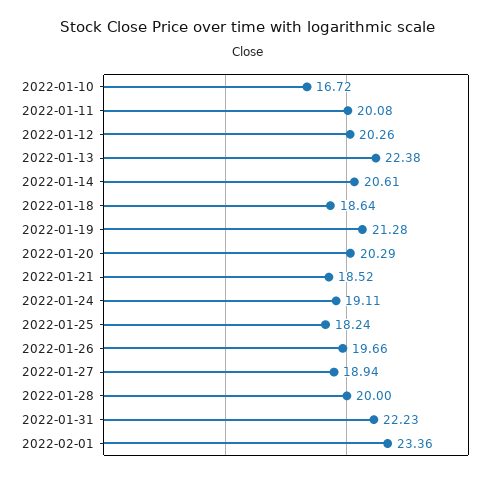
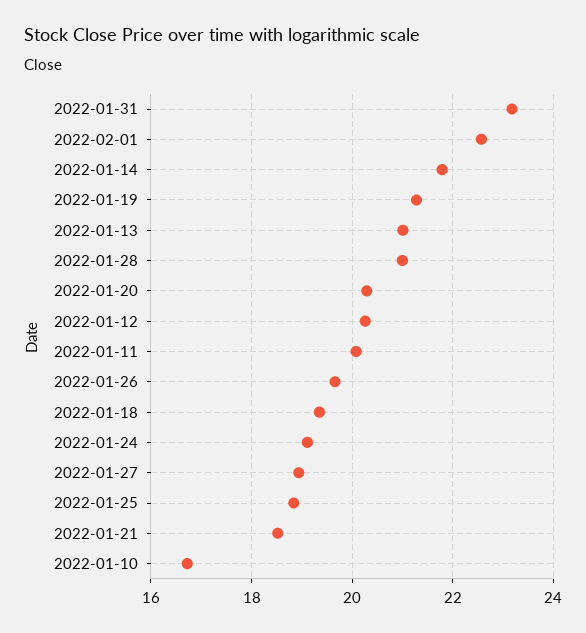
2022-01-13: 22.38 -> 21
2022-01-14: 20.61 -> 21.8
2022-01-18: 18.64 -> 19.4
2022-01-25: 18.24 -> 18.8
2022-01-28: 20 -> 21
2022-01-31: 22.23 -> 23.2
2022-02-01: 23.36 -> 22.6

